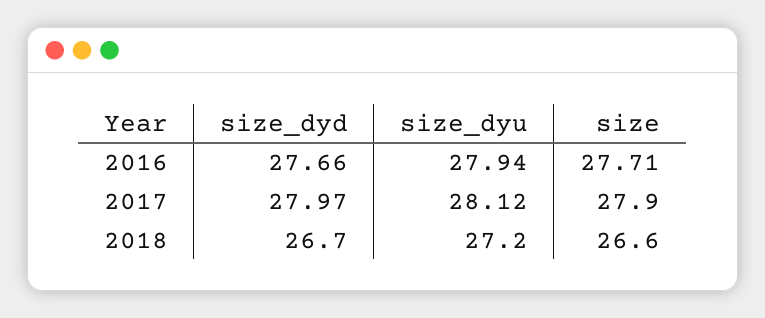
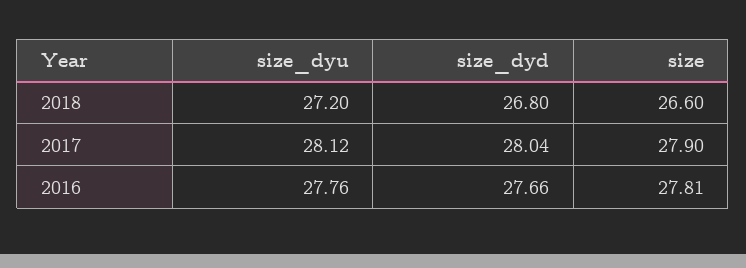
size_dyu, 2016: 27.94 -> 27.76
size, 2016: 27.71 -> 27.81
size_dyd, 2017: 27.97 -> 28.04
size_dyd, 2018: 26.7 -> 26.8

